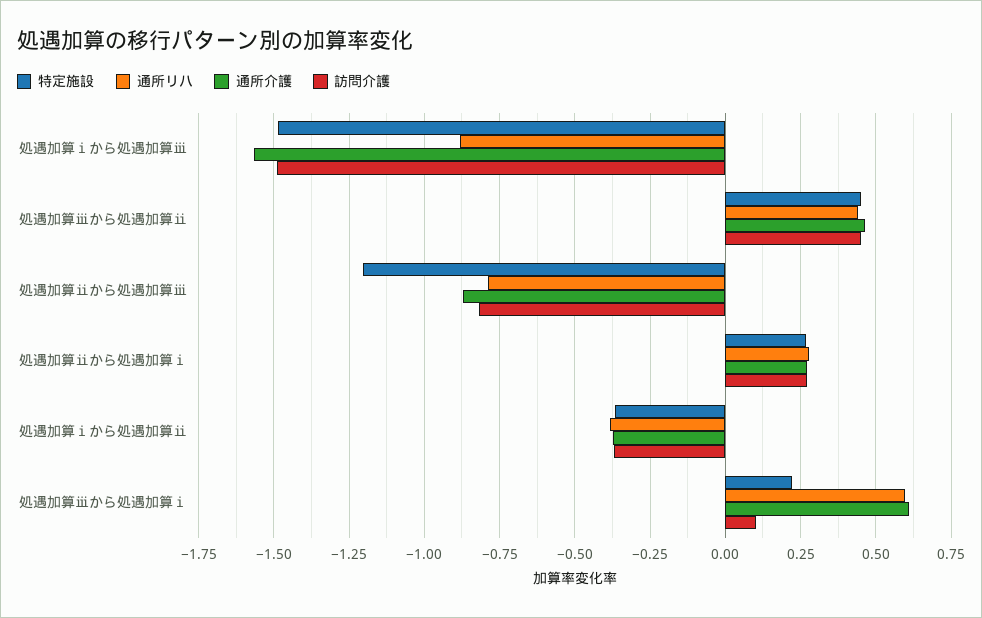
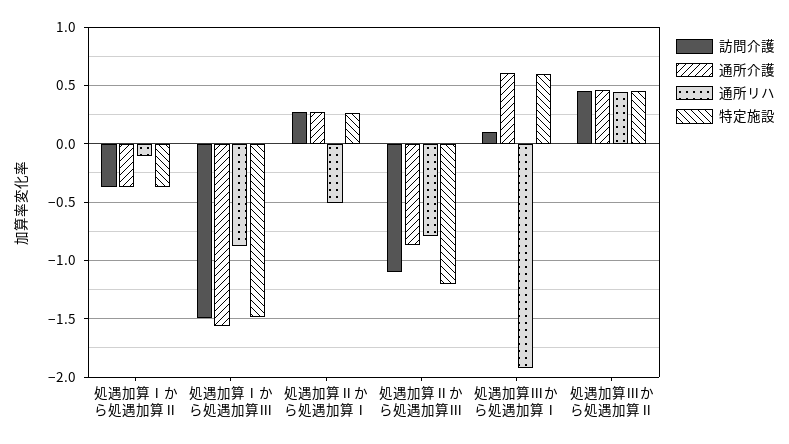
訪問介護, 処遇加算ⅱから処遇加算ⅲ: -0.825 -> -1.1
通所リハ, 処遇加算ⅱから処遇加算ⅰ: 0.275 -> -0.5
通所リハ, 処遇加算ⅰから処遇加算ⅱ: -0.375 -> -0.1
特定施設, 処遇加算ⅲから処遇加算ⅰ: 0.225 -> 0.6
通所リハ, 処遇加算ⅲから処遇加算ⅰ: 0.6 -> -1.9

